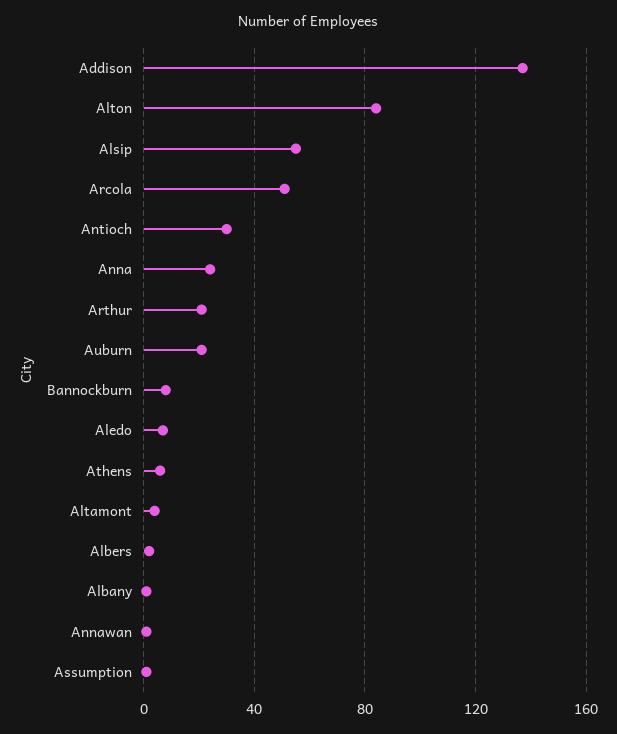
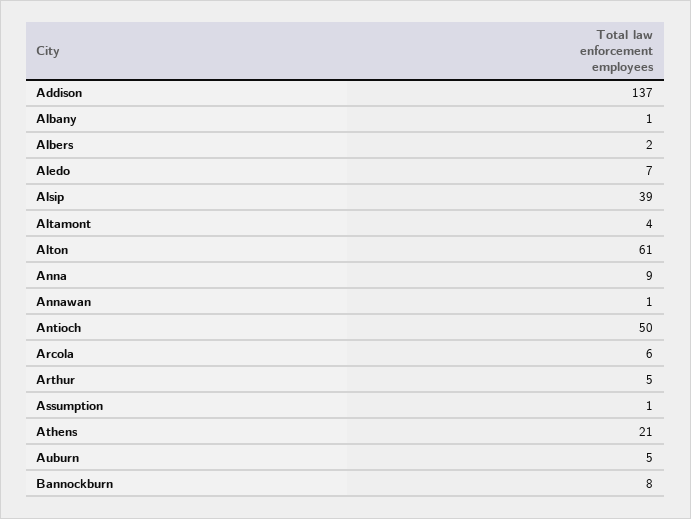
Alton: 85 -> 61
Alsip: 55 -> 39
Arcola: 50 -> 6
Antioch: 30 -> 50
Anna: 25 -> 9
Arthur: 20 -> 5
Auburn: 20 -> 5
Athens: 5 -> 21

